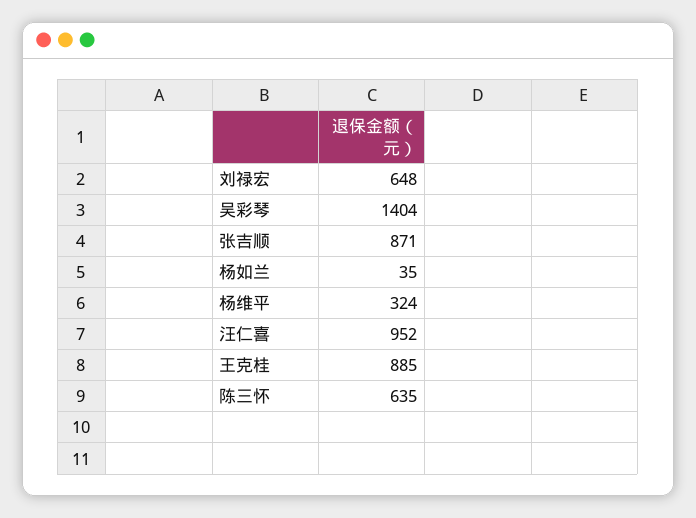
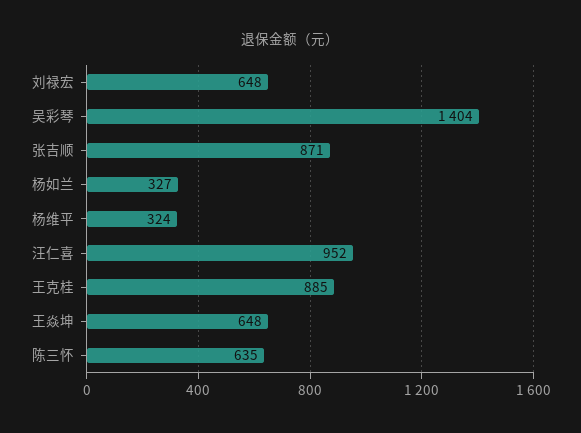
杨如兰: 35 -> 327
王焱坤: none -> 648

